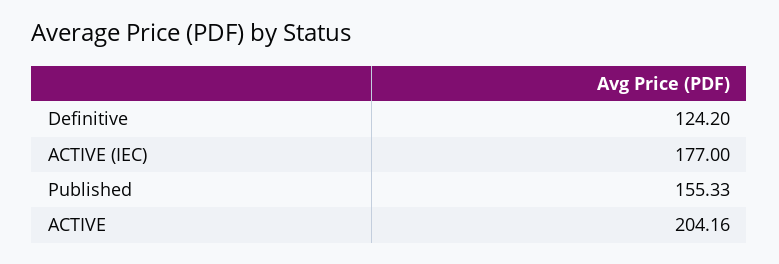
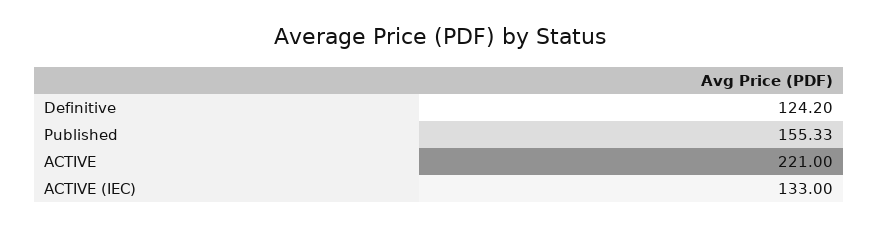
ACTIVE (IEC): 177 -> 133
ACTIVE: 204.16 -> 221

